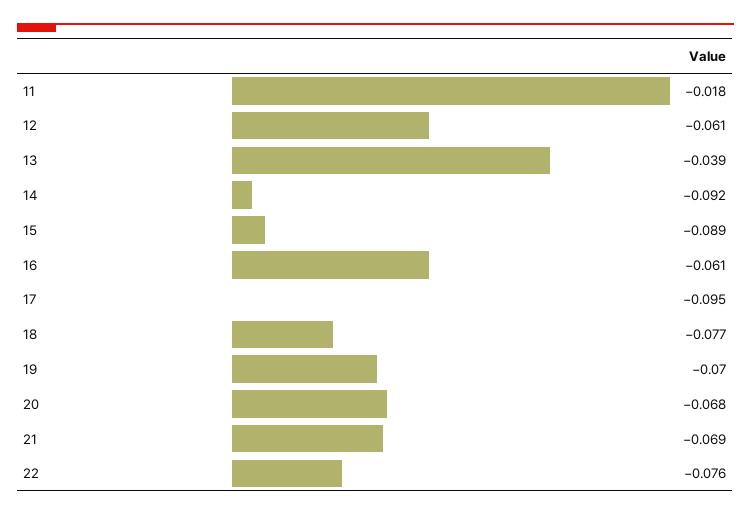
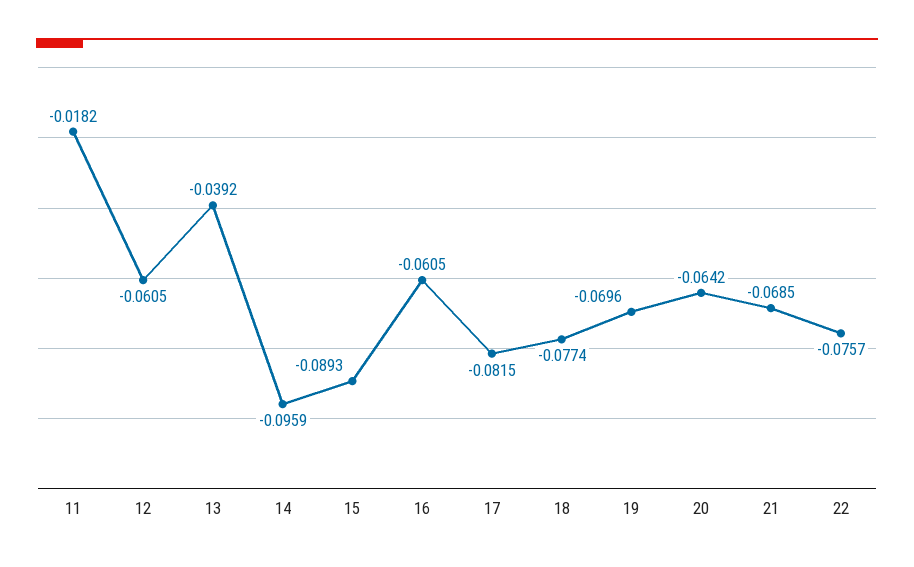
14: -0.092 -> -0.0959
17: -0.095 -> -0.0815
20: -0.068 -> -0.0642

